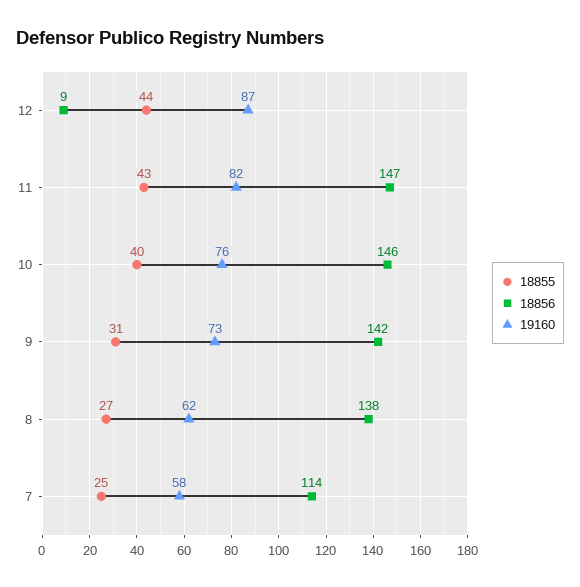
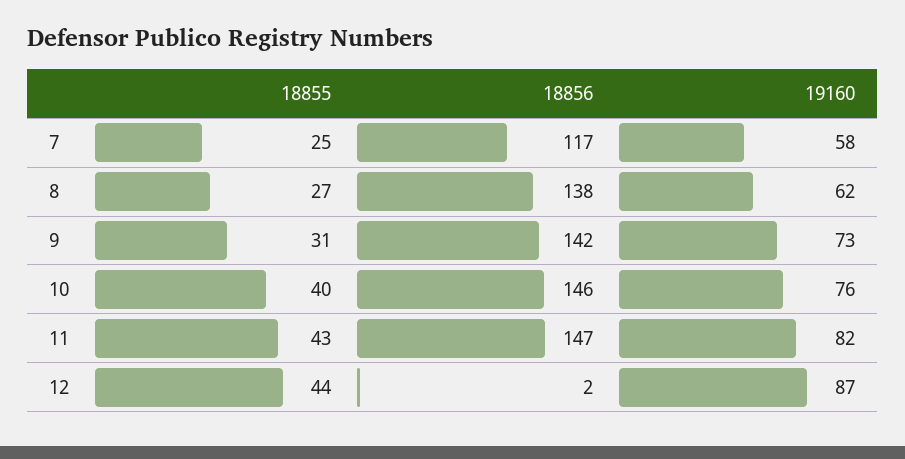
18856, 12: 9 -> 2
18856, 7: 114 -> 117

